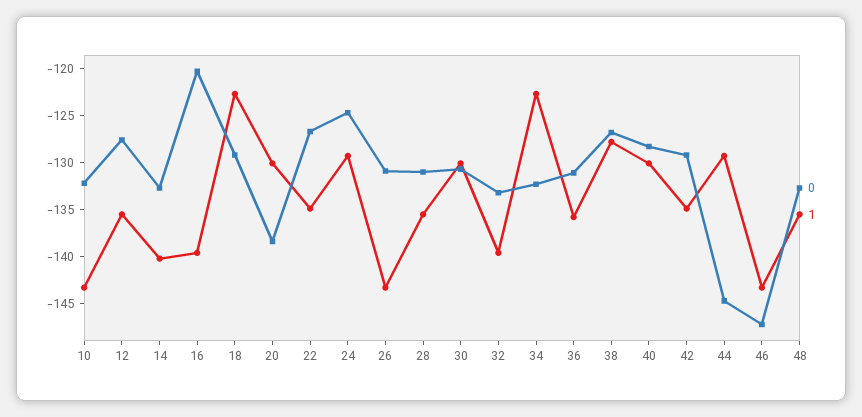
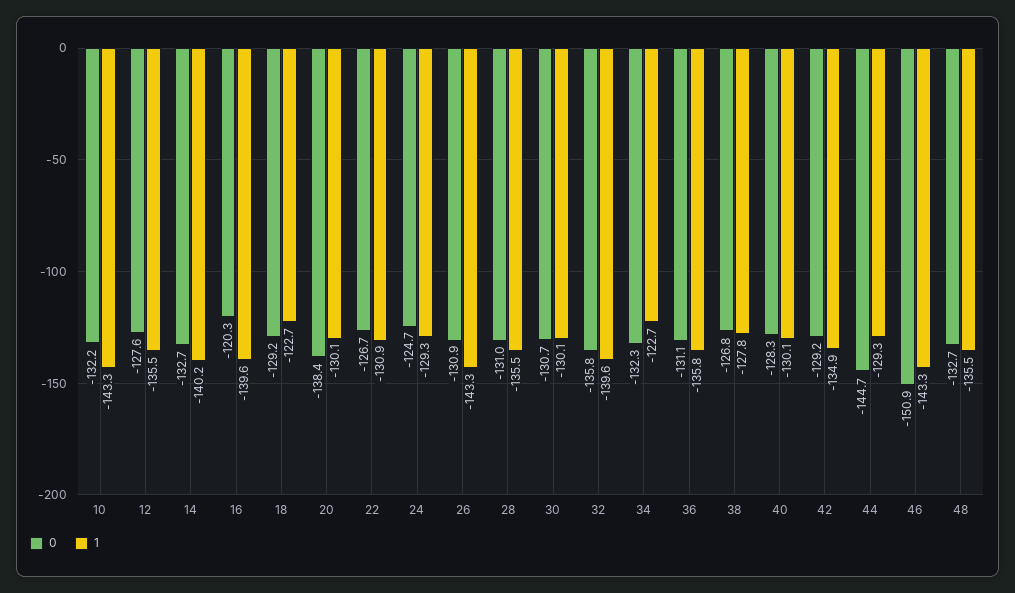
1, 22: -135 -> -130.9
0, 32: -133 -> -135.8
0, 46: -147 -> -150.9

